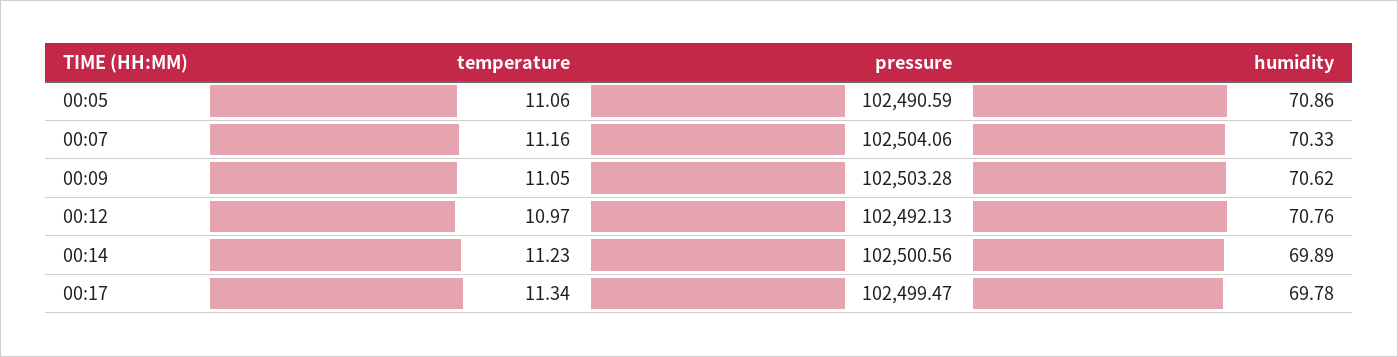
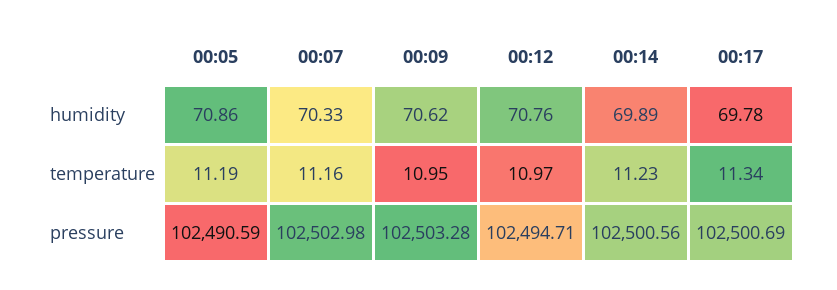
temperature, 00:05: 11.06 -> 11.19
pressure, 00:07: 102504.06 -> 102502.98
temperature, 00:09: 11.05 -> 10.95
pressure, 00:12: 102492.13 -> 102494.71
pressure, 00:17: 102499.47 -> 102500.69

